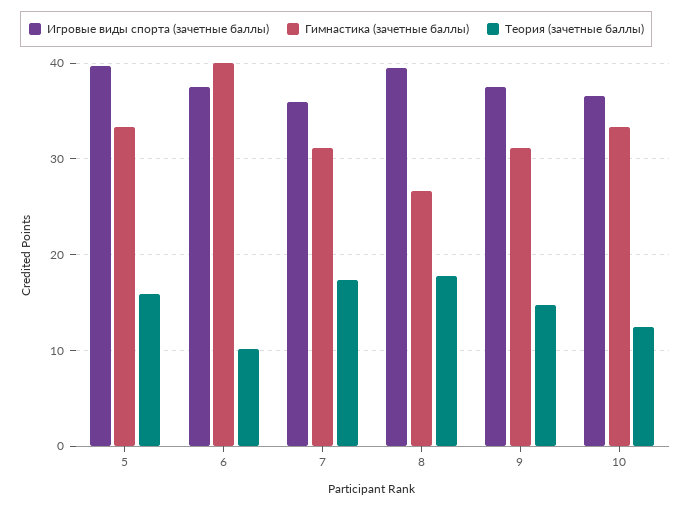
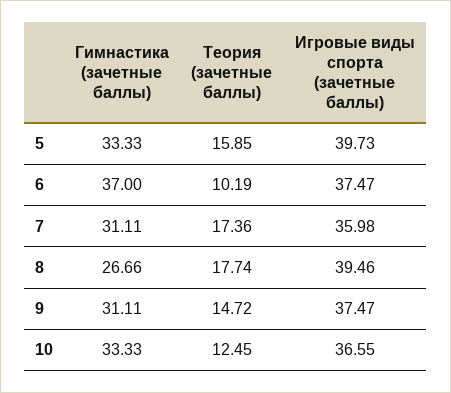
Гимнастика (зачетные баллы), 6: 40 -> 37

